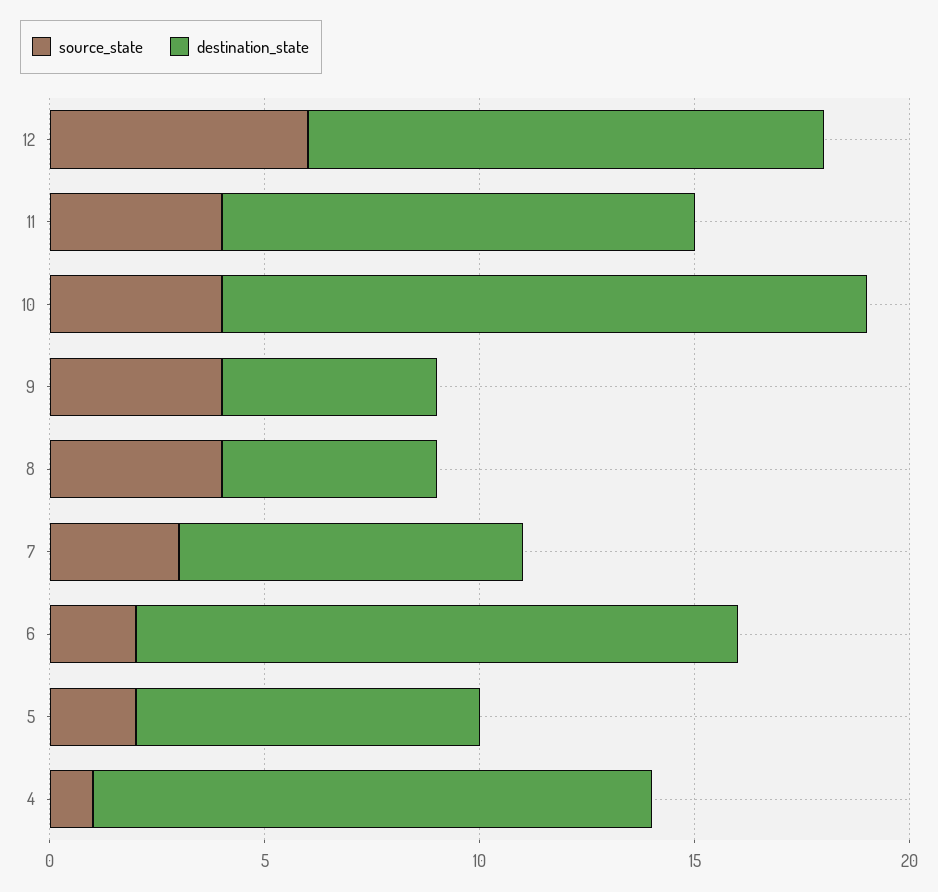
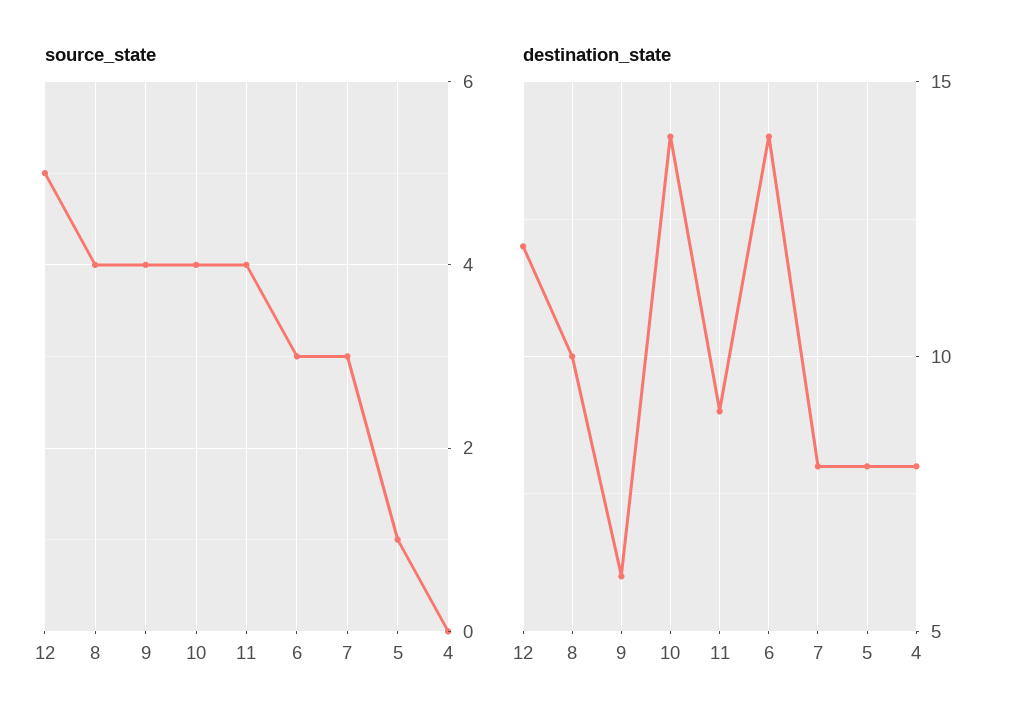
source_state, 12: 6 -> 5
destination_state, 11: 11 -> 9
destination_state, 10: 15 -> 14
destination_state, 9: 5 -> 6
destination_state, 8: 5 -> 10
source_state, 6: 2 -> 3
source_state, 5: 2 -> 1
source_state, 4: 1 -> 0
destination_state, 4: 13 -> 8

